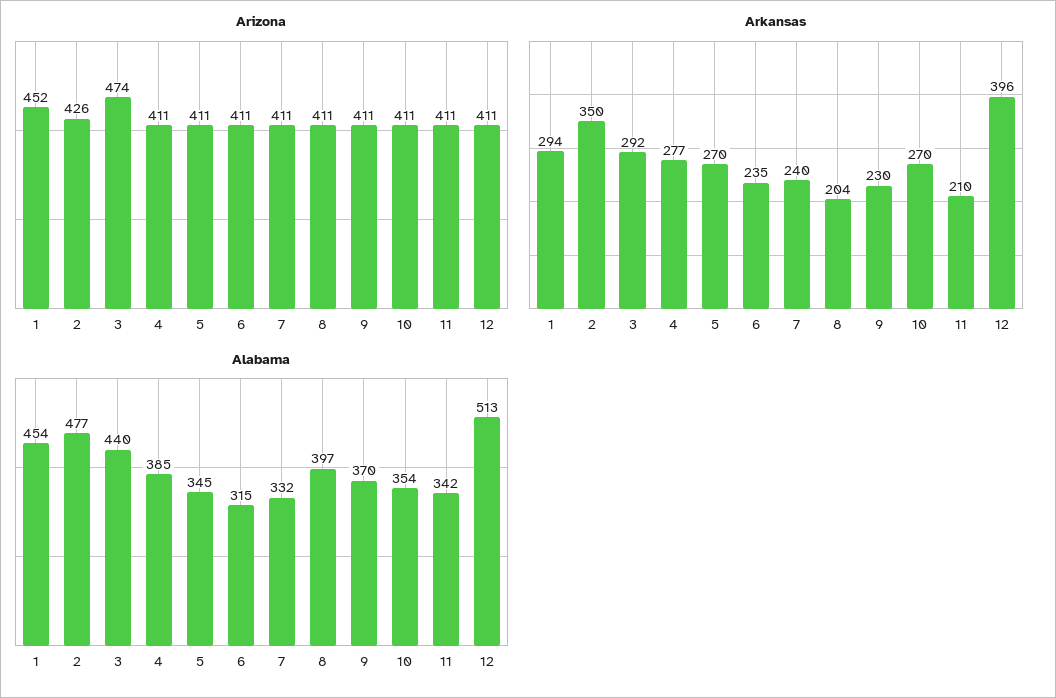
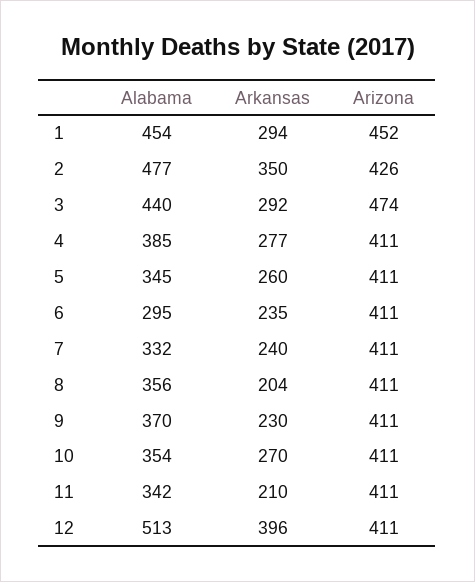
Arkansas, 5: 270 -> 260
Alabama, 6: 315 -> 295
Alabama, 8: 397 -> 356

